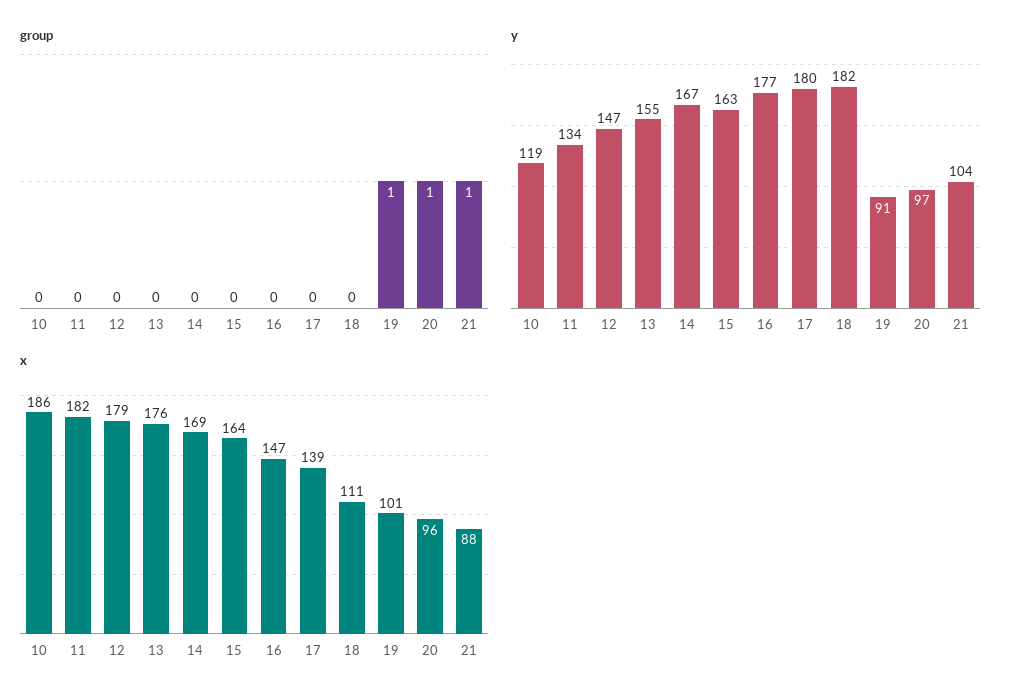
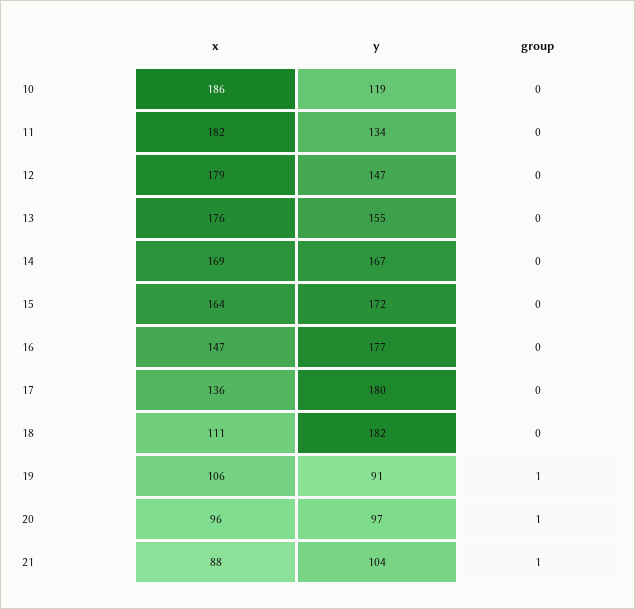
y, 15: 163 -> 172
x, 17: 139 -> 136
x, 19: 101 -> 106

